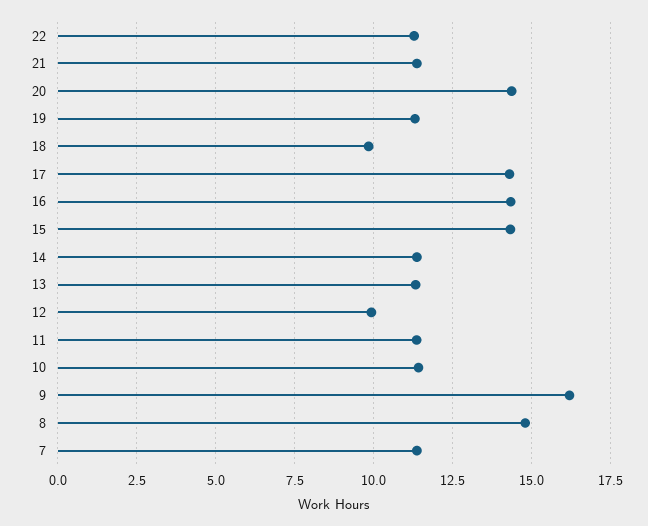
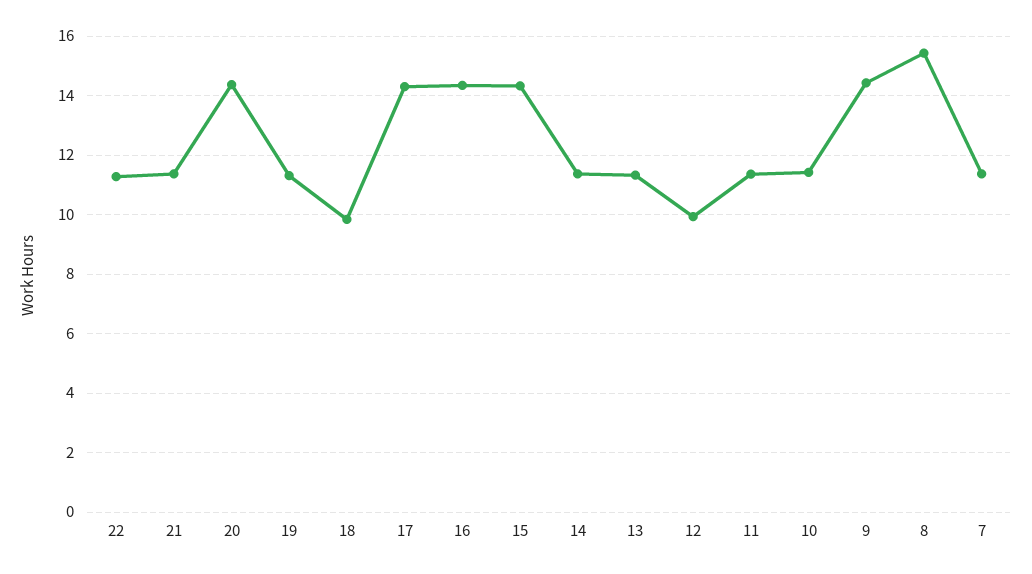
9: 16.25 -> 14.5
8: 14.75 -> 15.5

